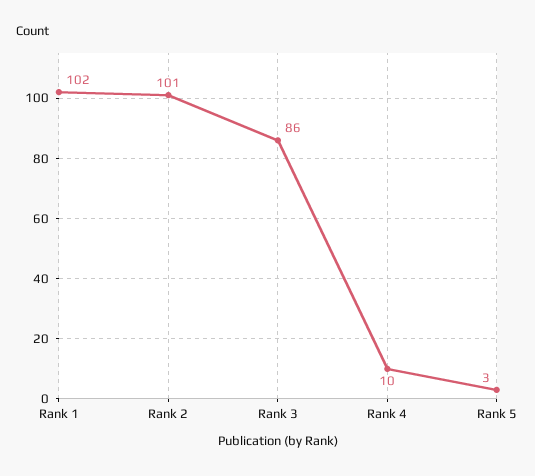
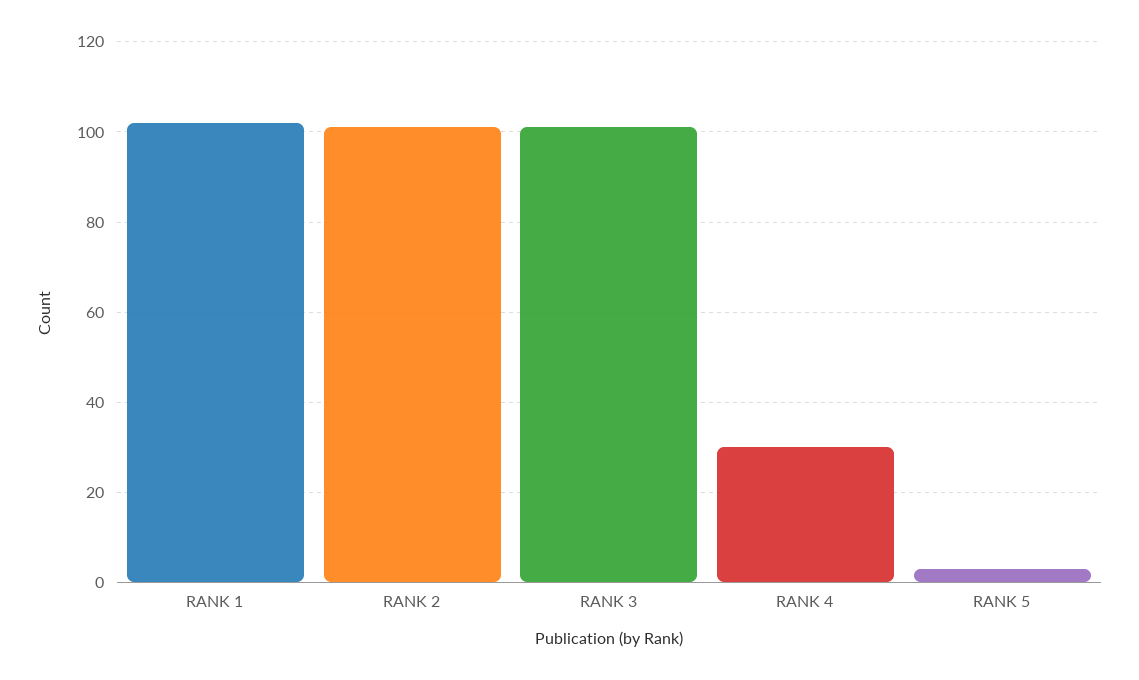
Rank 3: 86 -> 100
Rank 4: 10 -> 30

